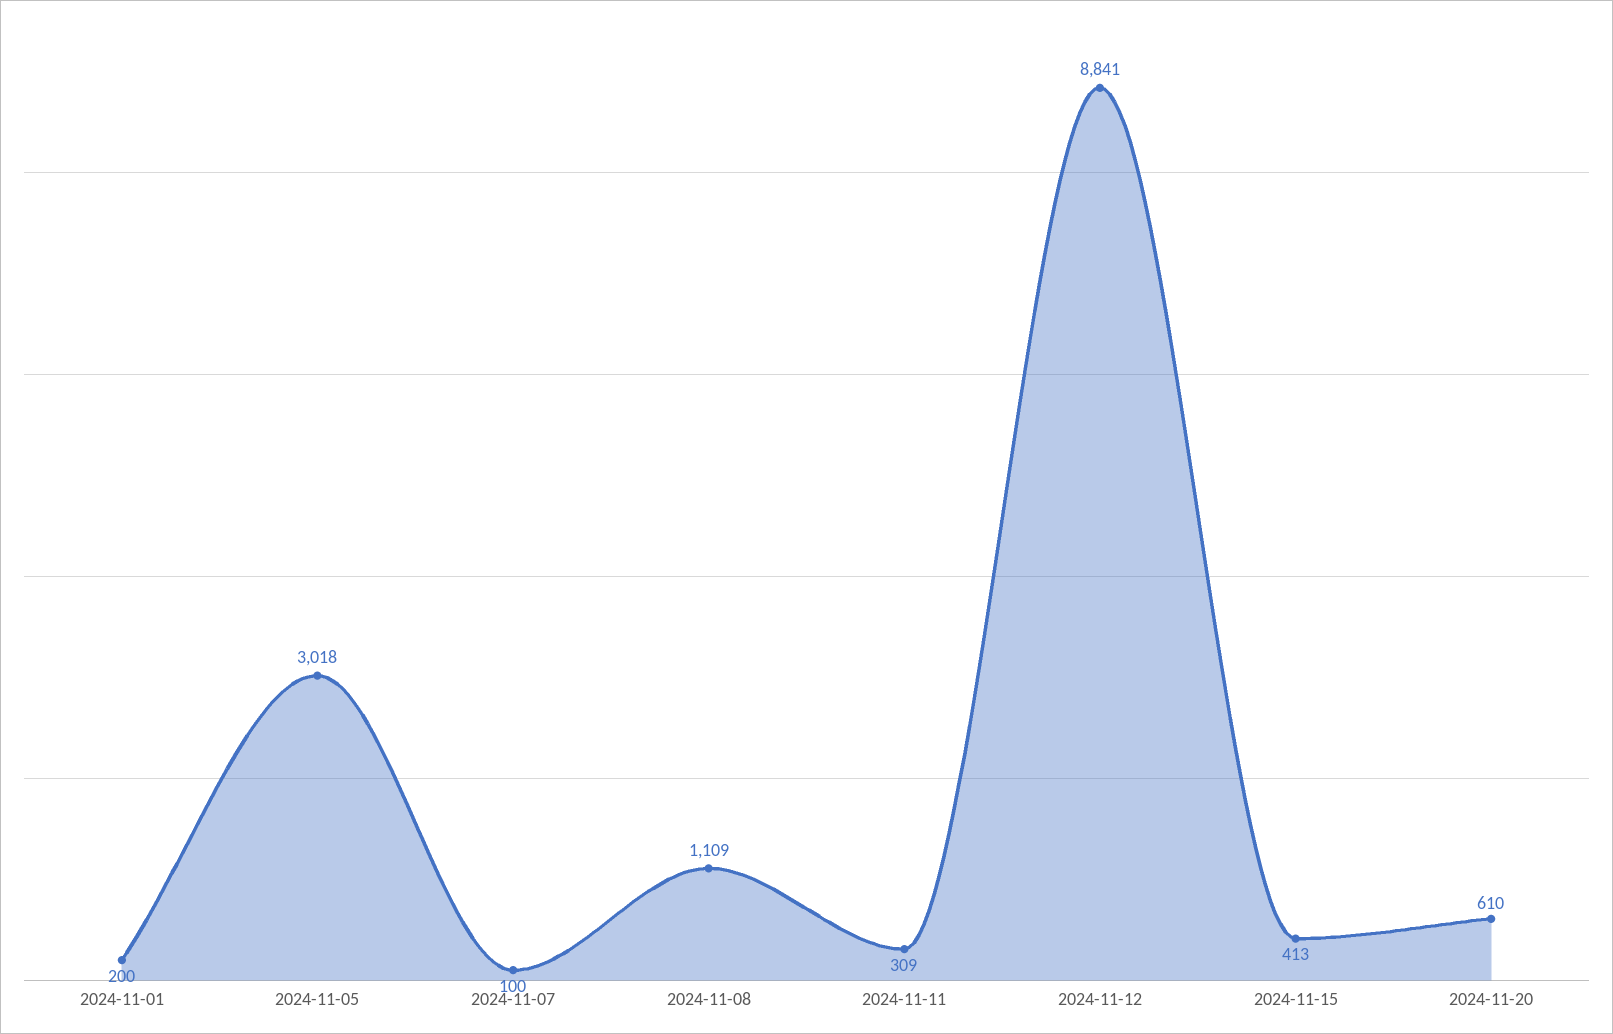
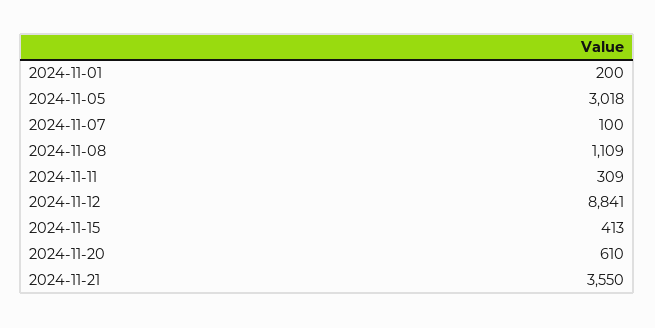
2024-11-21: none -> 3550

